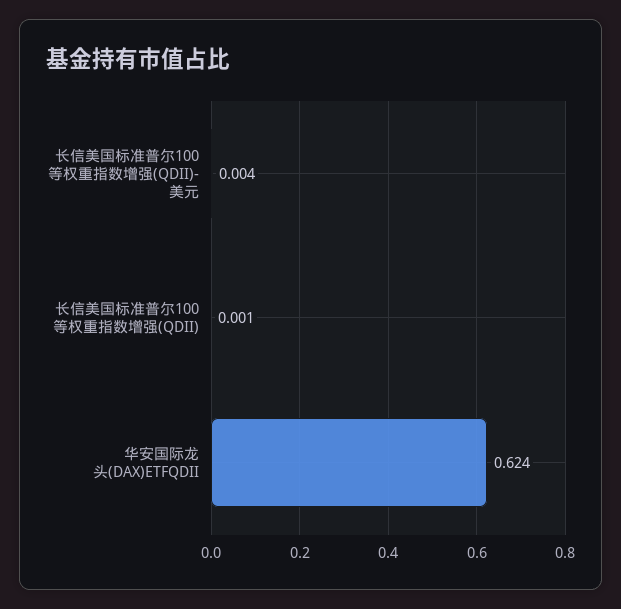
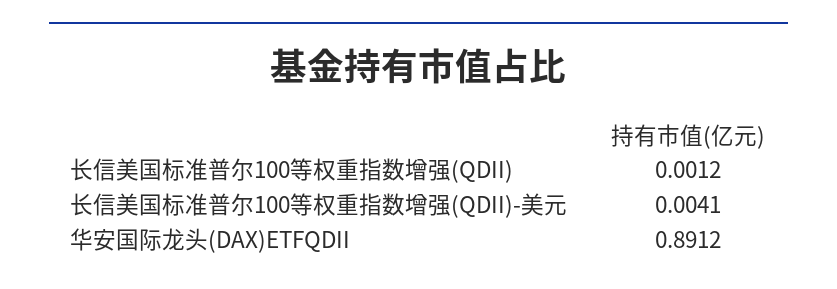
华安国际龙头(DAX)ETFQDII: 0.624 -> 0.8912

